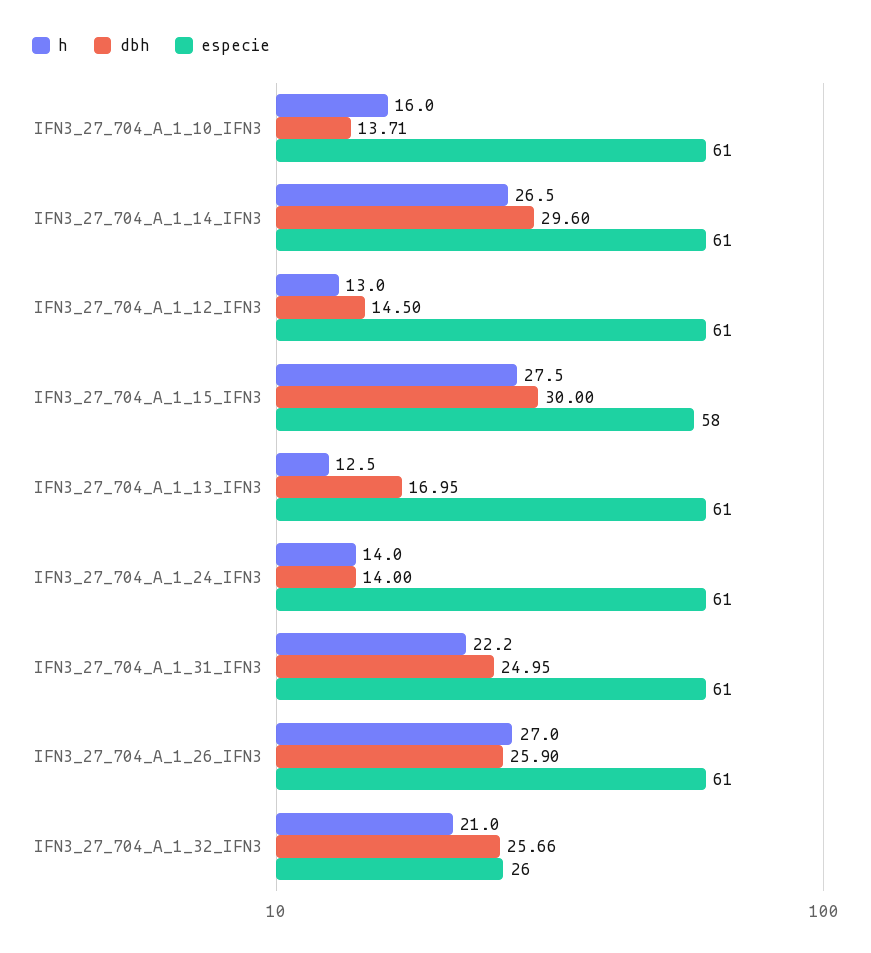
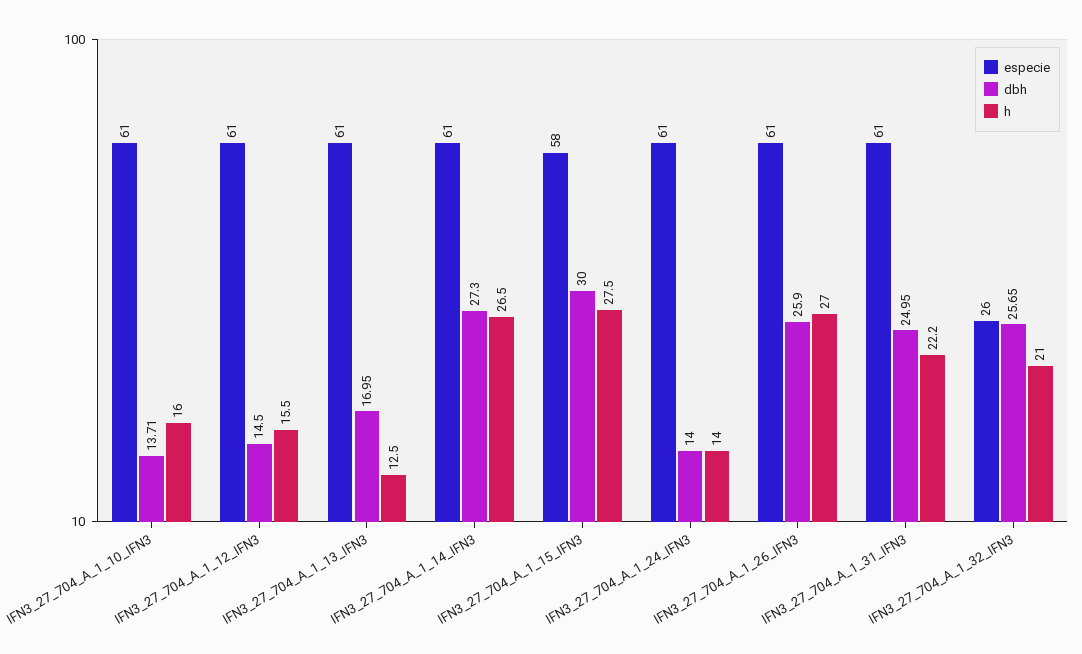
dbh, IFN3_27_704_A_1_14_IFN3: 29.6 -> 27.3
h, IFN3_27_704_A_1_12_IFN3: 13 -> 15.5
dbh, IFN3_27_704_A_1_32_IFN3: 25.66 -> 25.65

